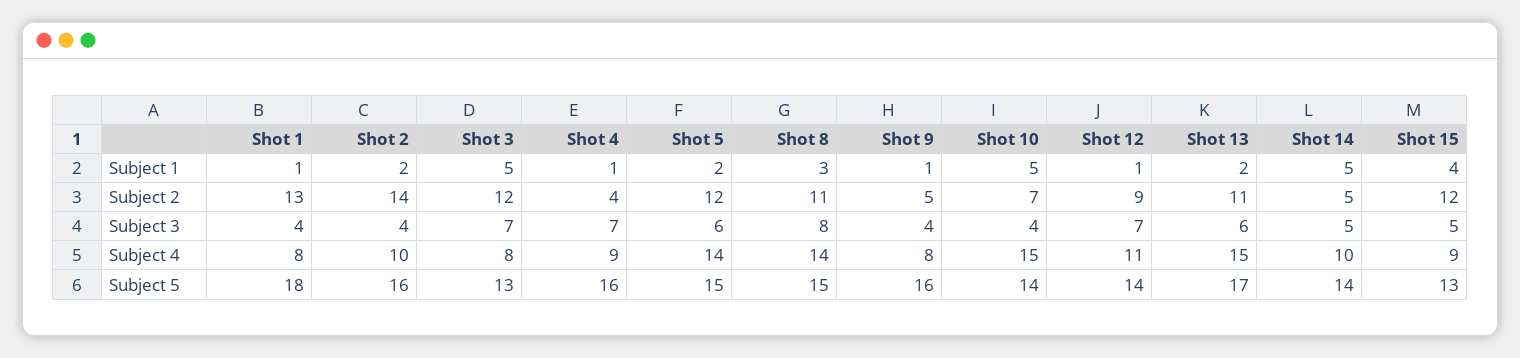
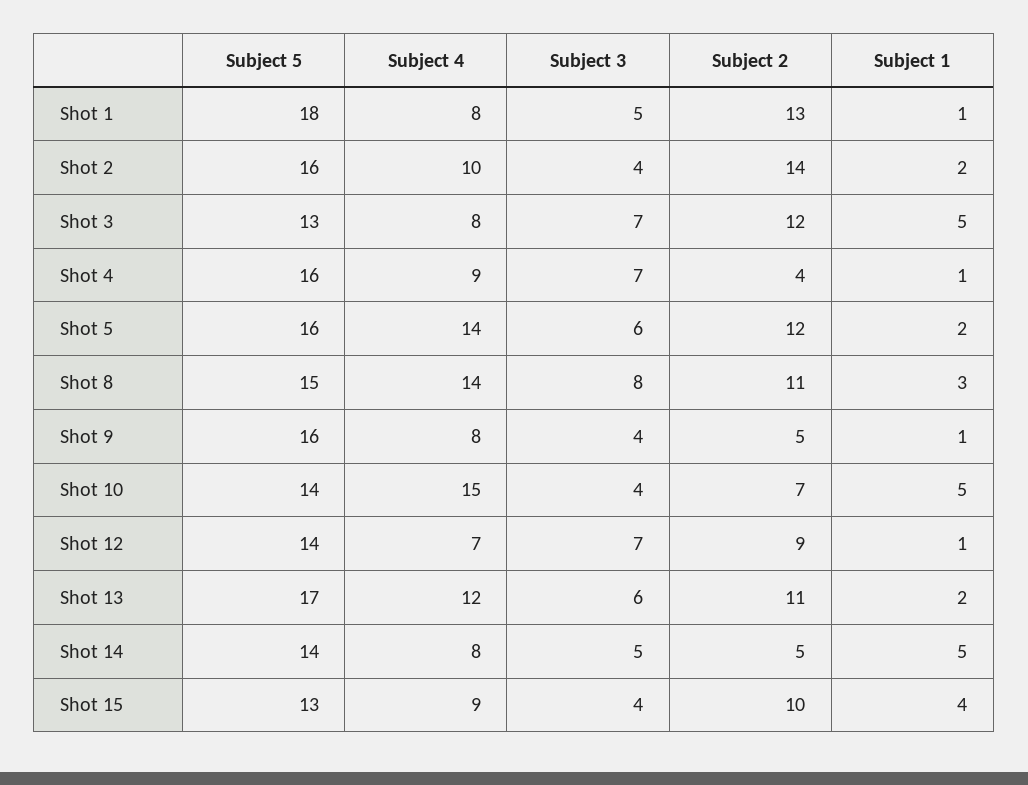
Shot 15, Subject 2: 12 -> 10
Shot 1, Subject 3: 4 -> 5
Shot 15, Subject 3: 5 -> 4
Shot 12, Subject 4: 11 -> 7
Shot 13, Subject 4: 15 -> 12
Shot 14, Subject 4: 10 -> 8
Shot 5, Subject 5: 15 -> 16

